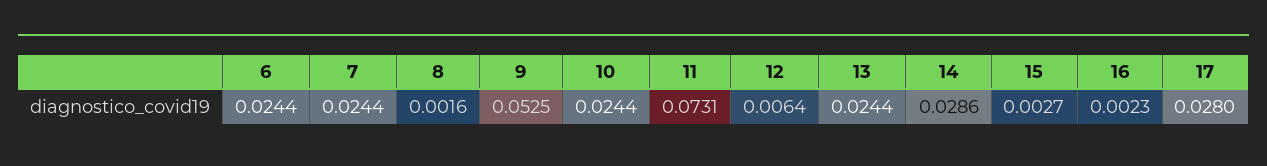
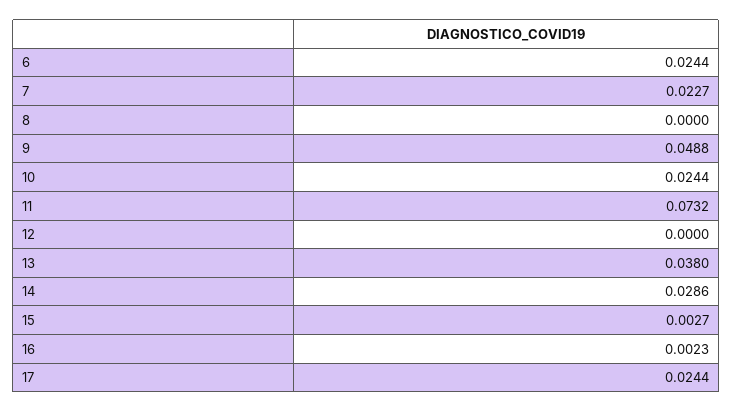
7: 0.0244 -> 0.0227
8: 0.0016 -> 0
9: 0.0525 -> 0.0488
11: 0.0731 -> 0.0732
12: 0.0064 -> 0
13: 0.0244 -> 0.038
17: 0.028 -> 0.0244

